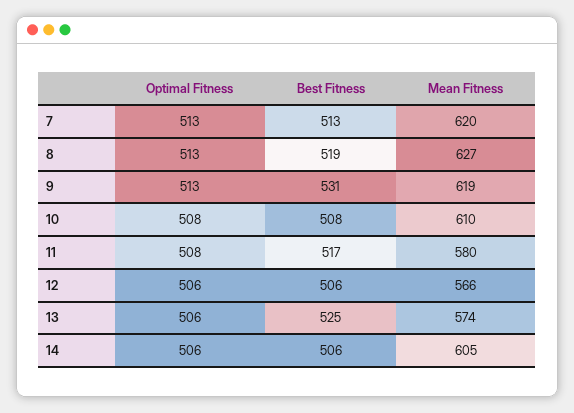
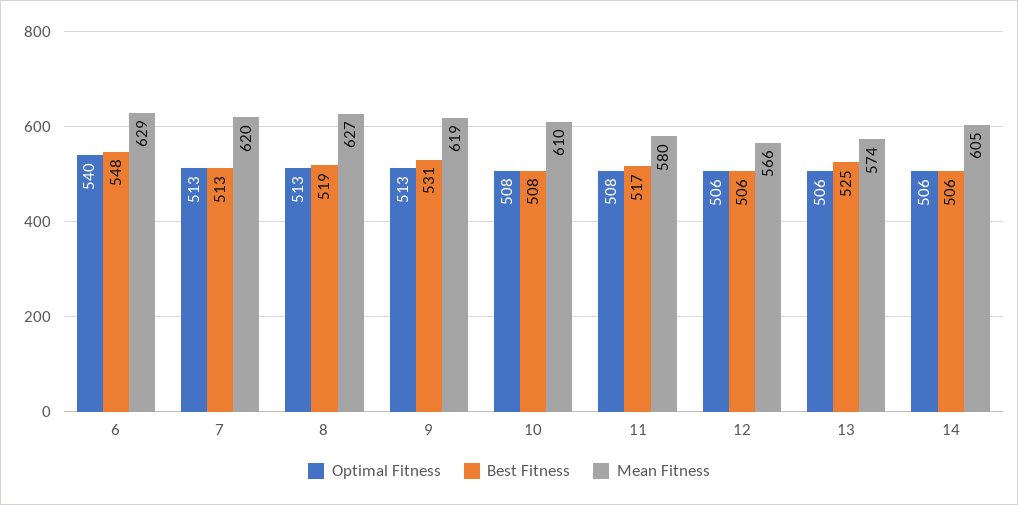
Optimal Fitness, 6: none -> 540
Best Fitness, 6: none -> 548
Mean Fitness, 6: none -> 629

